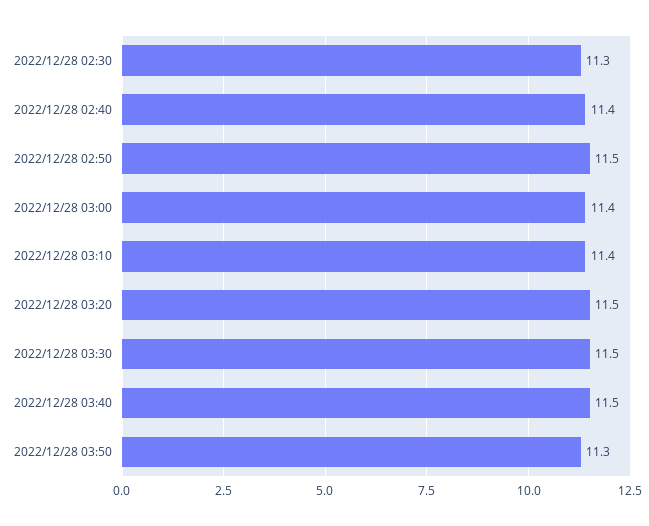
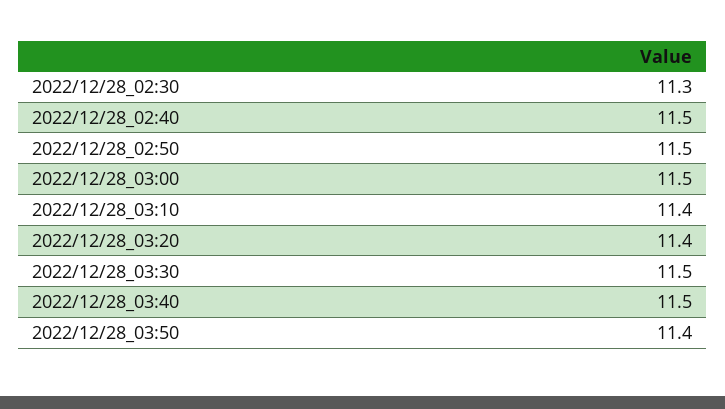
2022/12/28 02:40: 11.4 -> 11.5
2022/12/28 03:00: 11.4 -> 11.5
2022/12/28 03:20: 11.5 -> 11.4
2022/12/28 03:50: 11.3 -> 11.4

